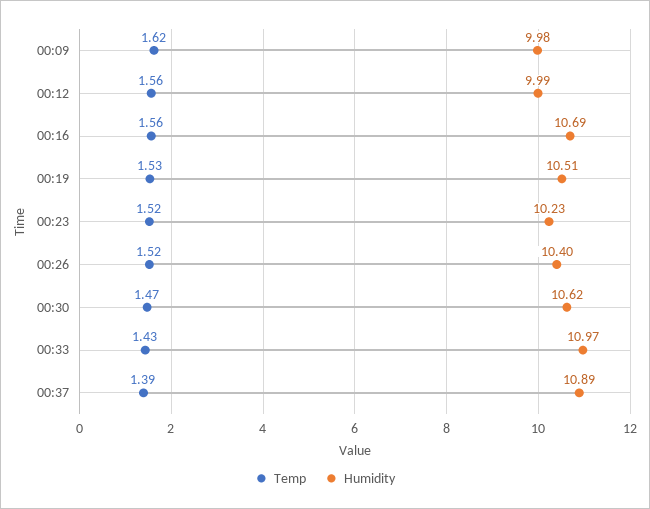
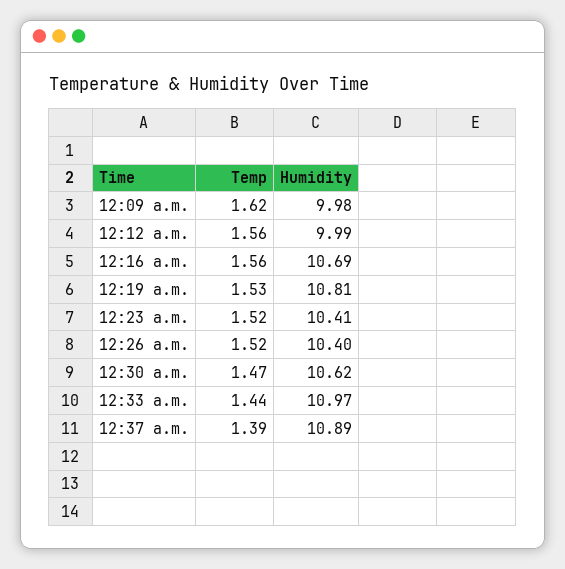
Humidity, 00:19: 10.51 -> 10.81
Humidity, 00:23: 10.23 -> 10.41
Temp, 00:33: 1.43 -> 1.44

